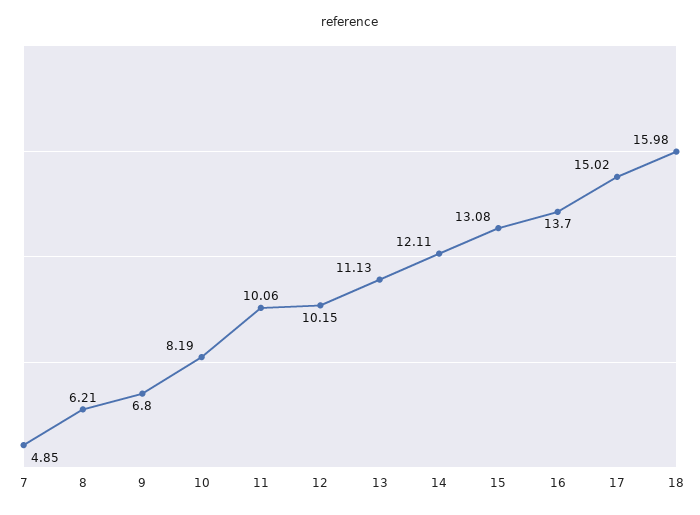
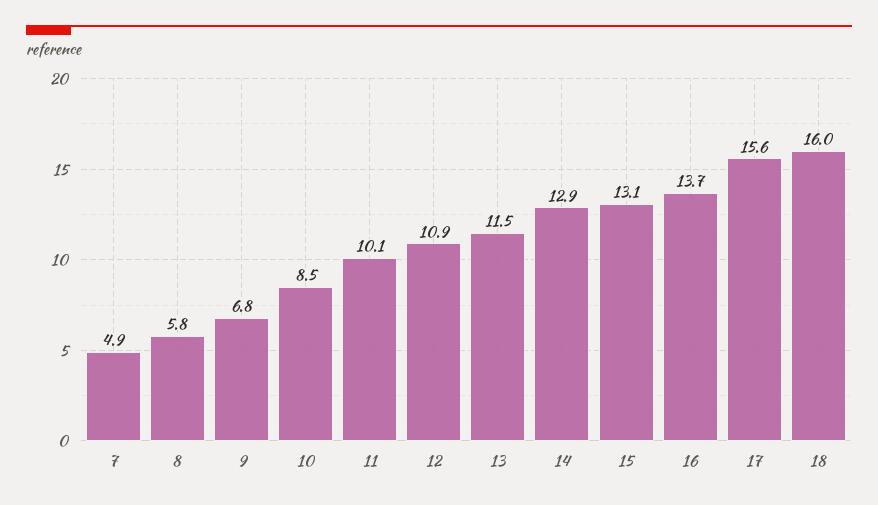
8: 6.21 -> 5.8
10: 8.19 -> 8.5
12: 10.15 -> 10.9
13: 11.13 -> 11.5
14: 12.11 -> 12.9
17: 15.02 -> 15.6

